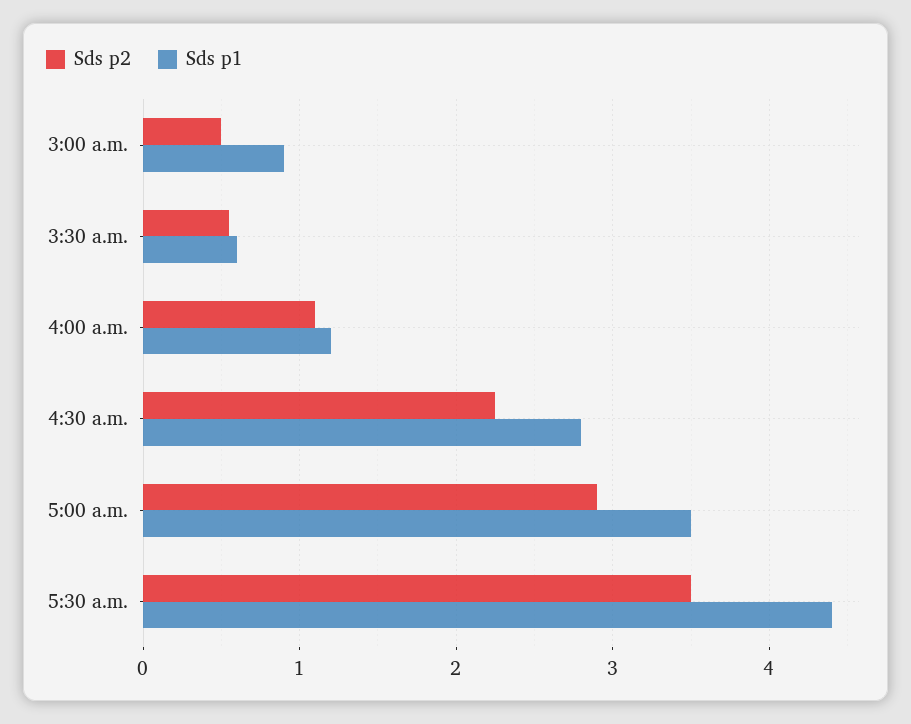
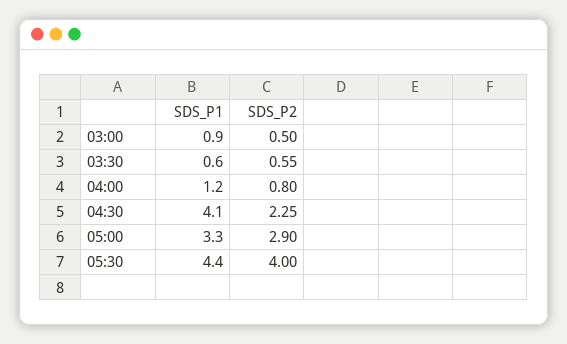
Sds p2, 4:00 a.m.: 1.1 -> 0.8
Sds p1, 4:30 a.m.: 2.8 -> 4.1
Sds p1, 5:00 a.m.: 3.5 -> 3.3
Sds p2, 5:30 a.m.: 3.5 -> 4

